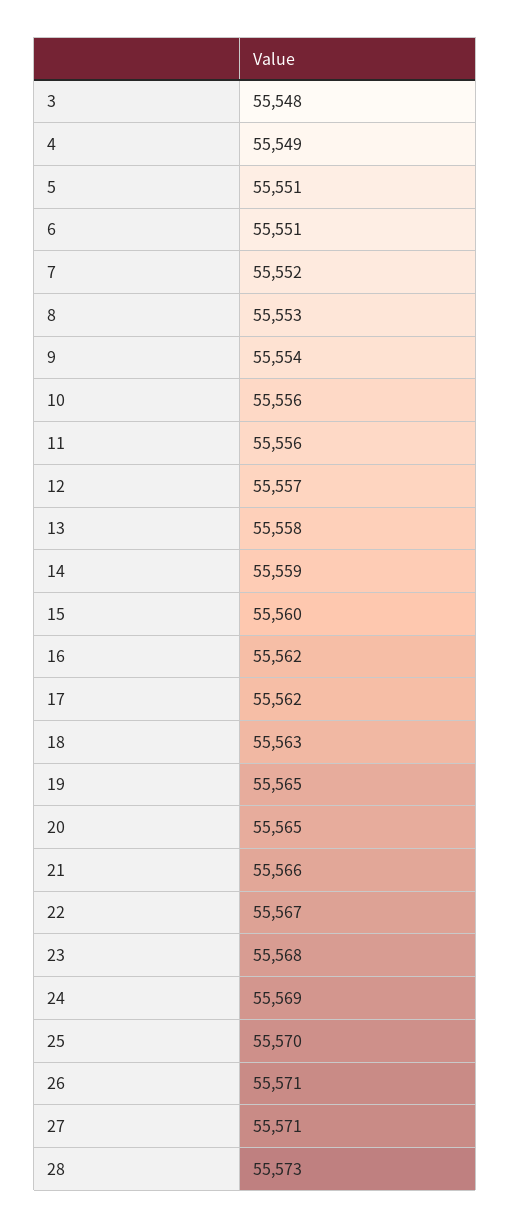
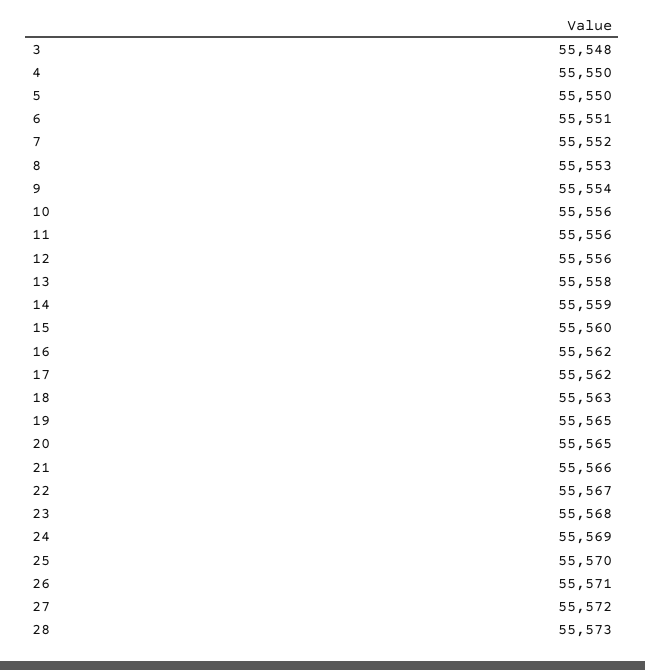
4: 55549 -> 55550
5: 55551 -> 55550
12: 55557 -> 55556
27: 55571 -> 55572

